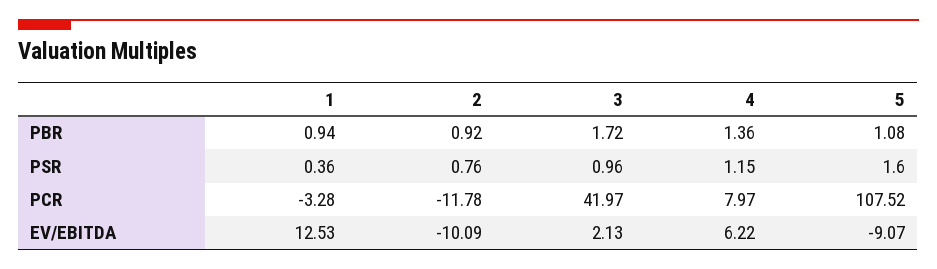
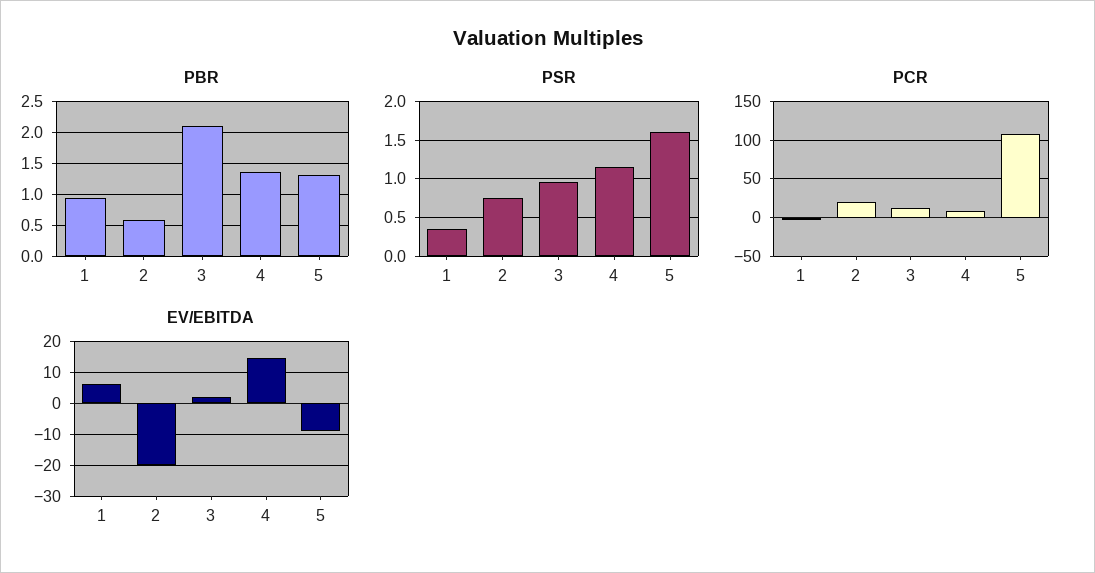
PBR, 2: 0.92 -> 0.6
PBR, 3: 1.72 -> 2.1
PBR, 5: 1.08 -> 1.3
PCR, 2: -11.78 -> 20
PCR, 3: 41.97 -> 10
EV/EBITDA, 1: 12.53 -> 6
EV/EBITDA, 2: -10.09 -> -20
EV/EBITDA, 4: 6.22 -> 14

